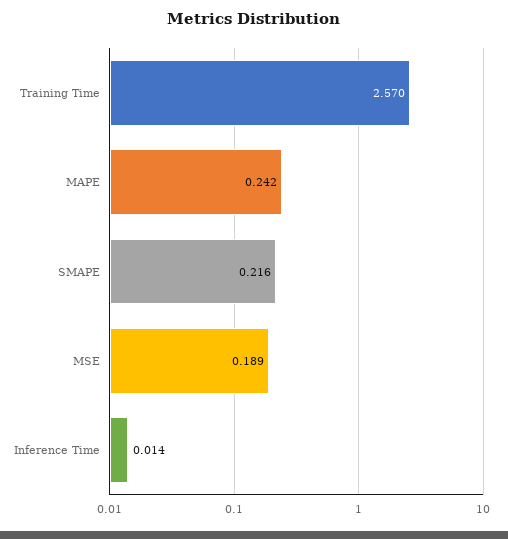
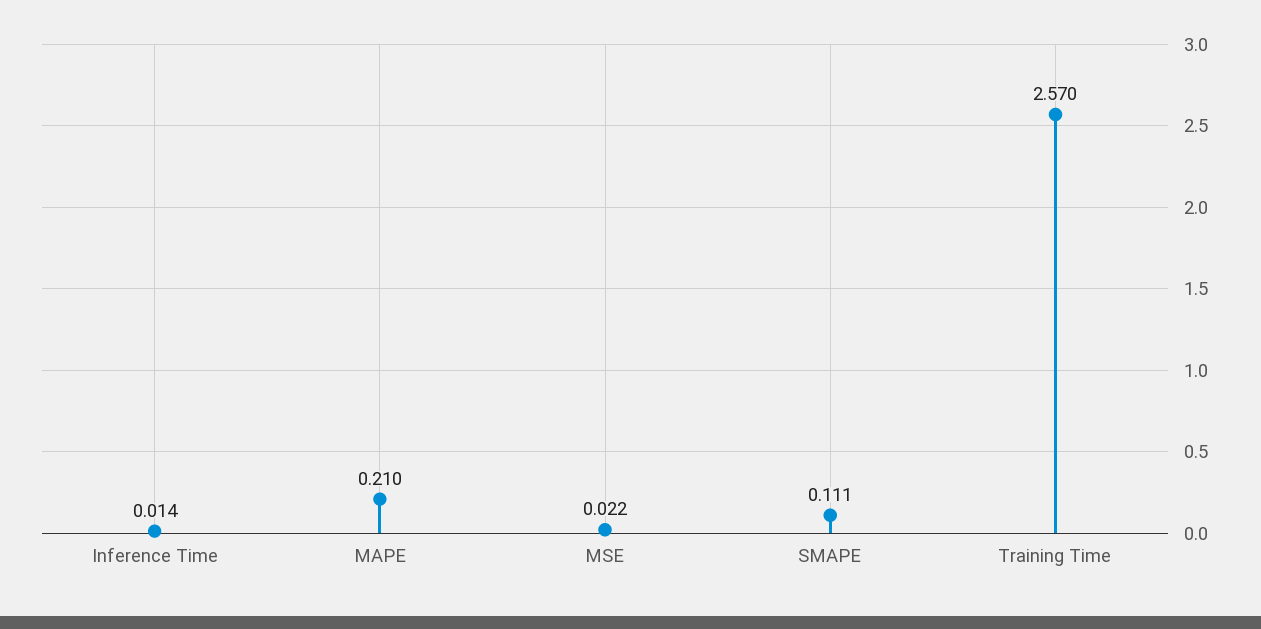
MAPE: 0.242 -> 0.21
SMAPE: 0.216 -> 0.111
MSE: 0.189 -> 0.022

